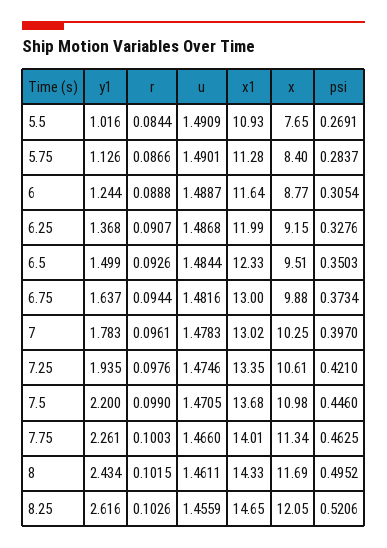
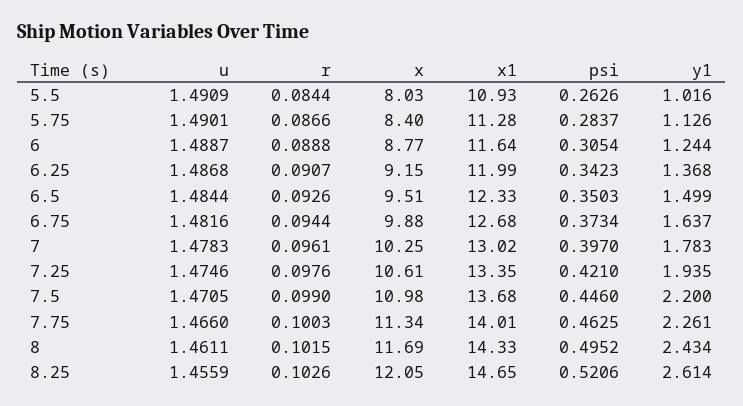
x, 5.5: 7.65 -> 8.03
psi, 5.5: 0.2691 -> 0.2626
psi, 6.25: 0.3276 -> 0.3423
x1, 6.75: 13 -> 12.68
y1, 8.25: 2.616 -> 2.614

